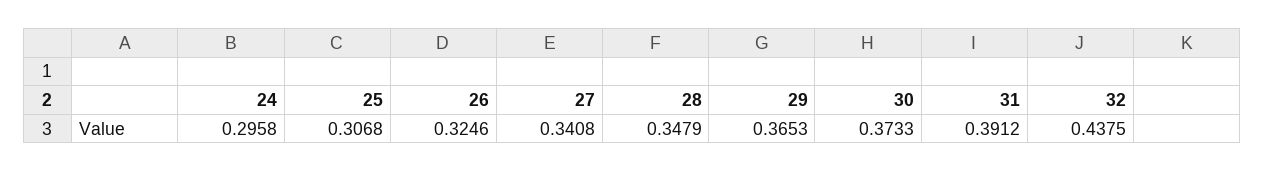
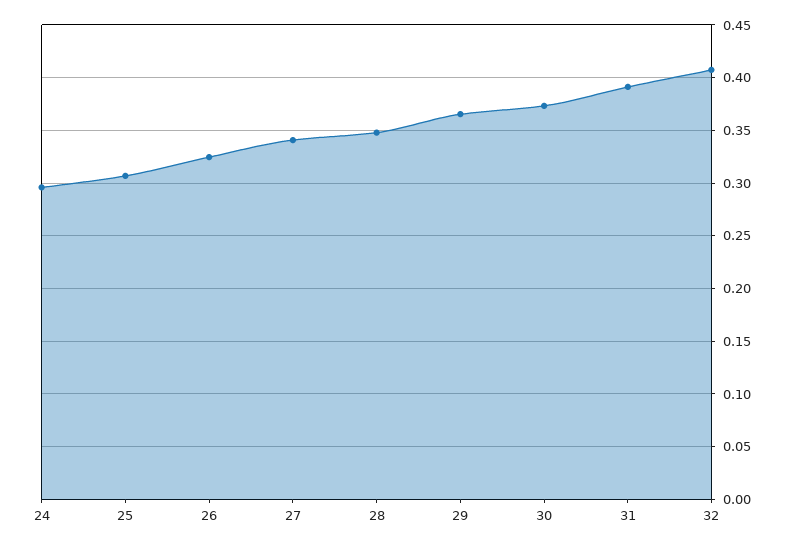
32: 0.4375 -> 0.41

